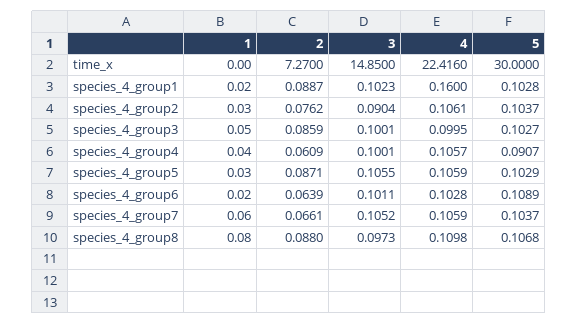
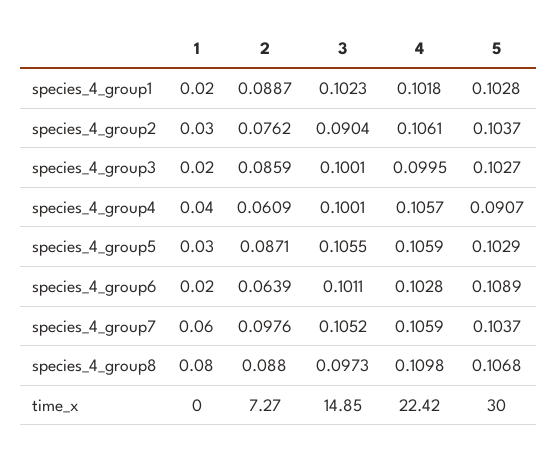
4, time_x: 22.416 -> 22.42
4, species_4_group1: 0.16 -> 0.1018
1, species_4_group3: 0.05 -> 0.02
2, species_4_group7: 0.0661 -> 0.0976

